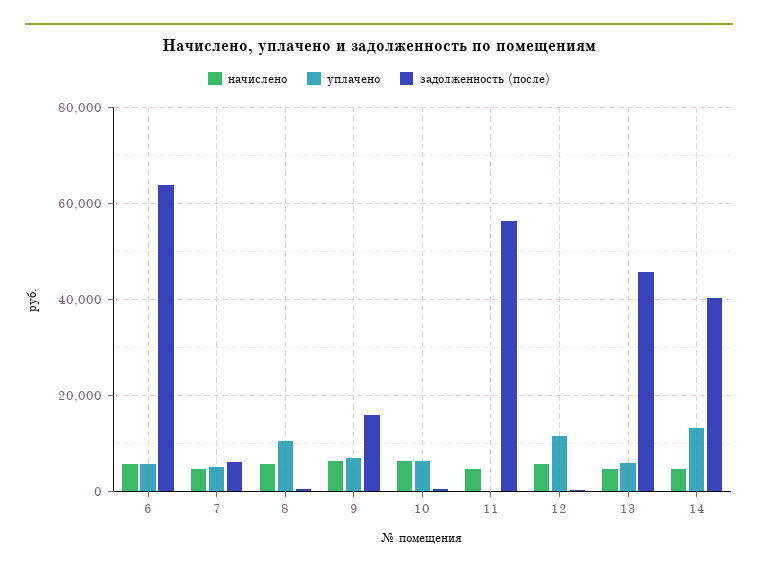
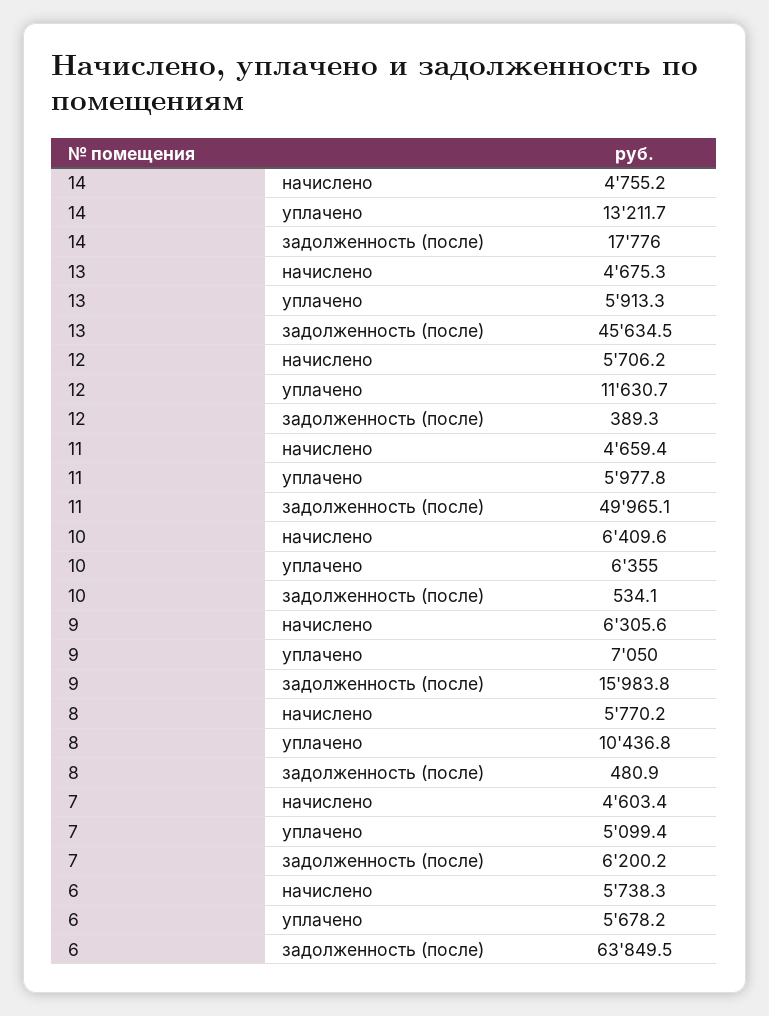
уплачено, 11: 0 -> 5977.8
задолженность (после), 11: 56000 -> 49965.1
задолженность (после), 14: 40000 -> 17776

